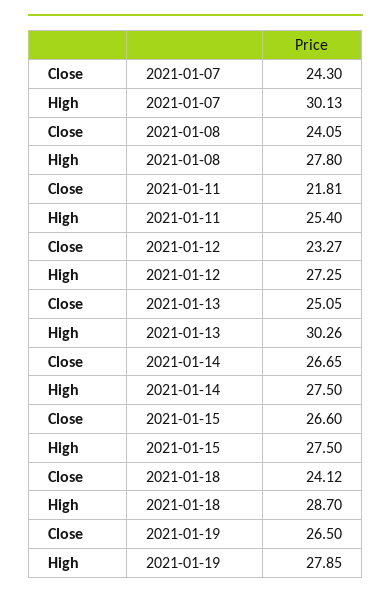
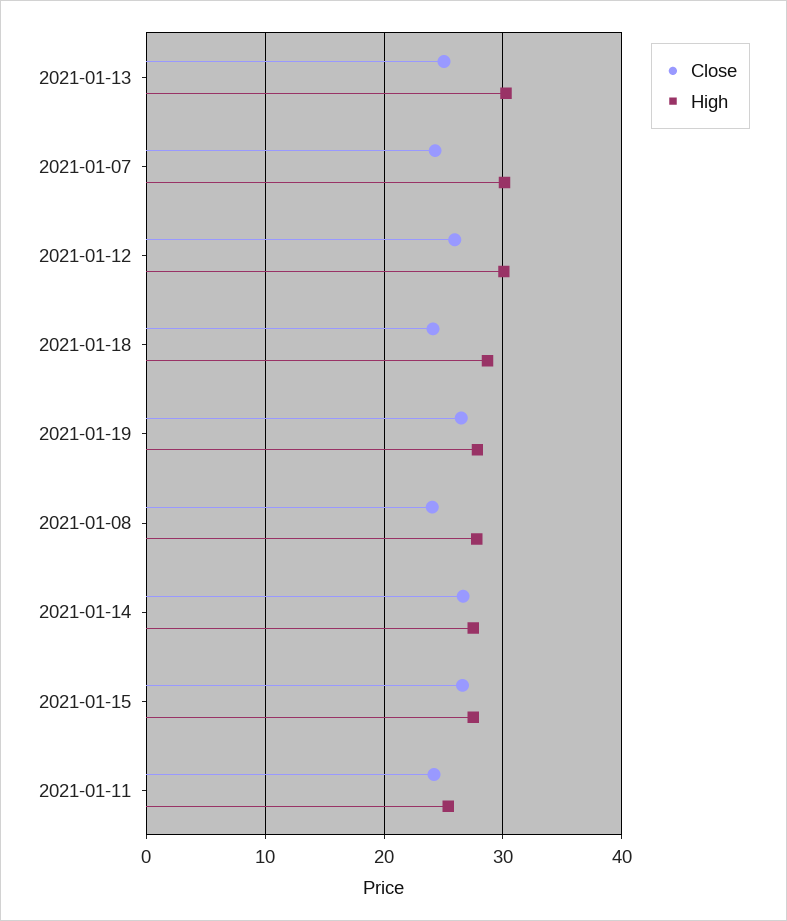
Close, 2021-01-11: 21.81 -> 24
Close, 2021-01-12: 23.27 -> 26
High, 2021-01-12: 27.25 -> 30

